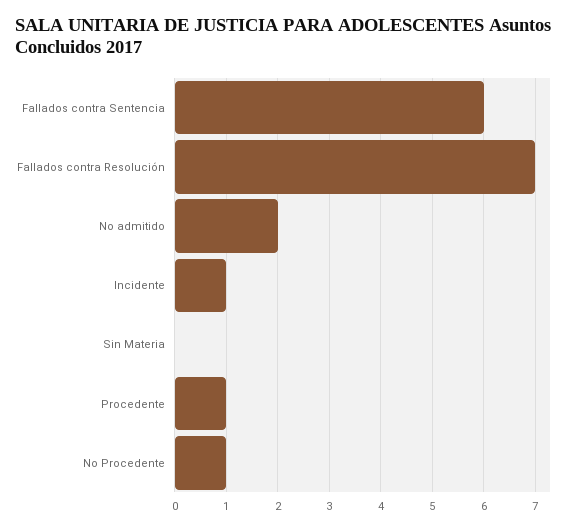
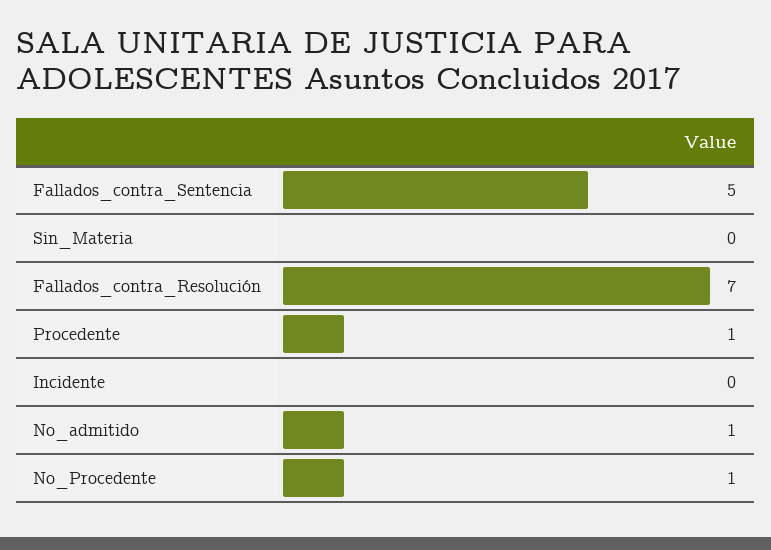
Fallados contra Sentencia: 6 -> 5
No admitido: 2 -> 1
Incidente: 1 -> 0

